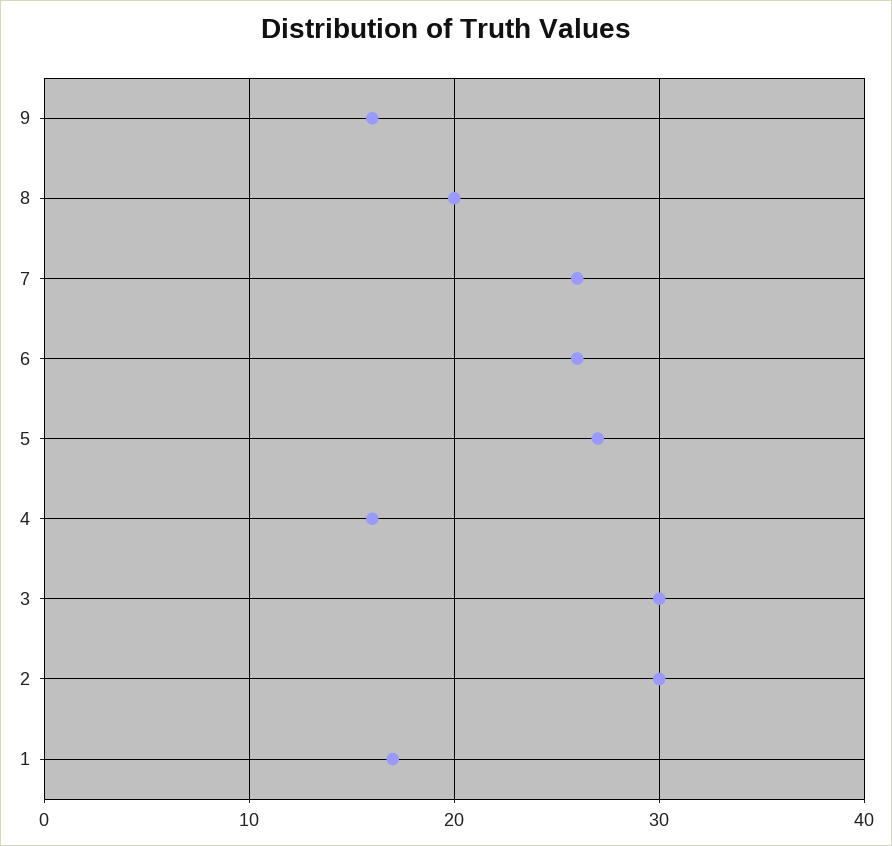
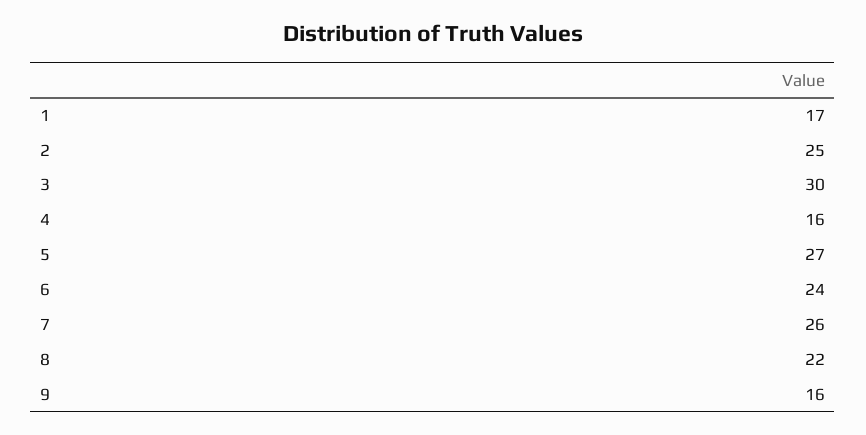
8: 20 -> 22
6: 26 -> 24
2: 30 -> 25

